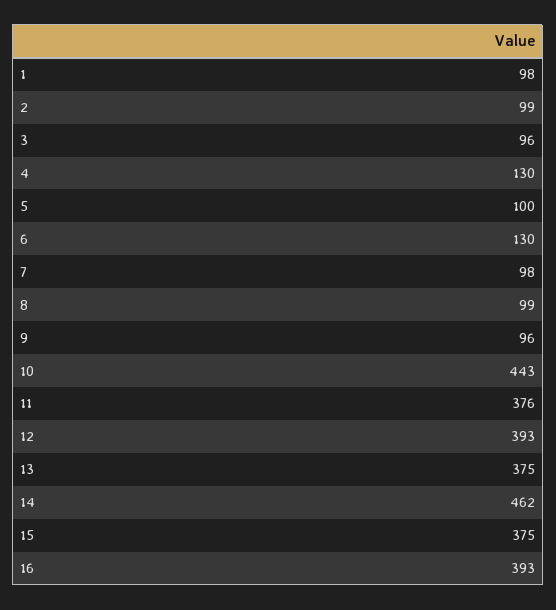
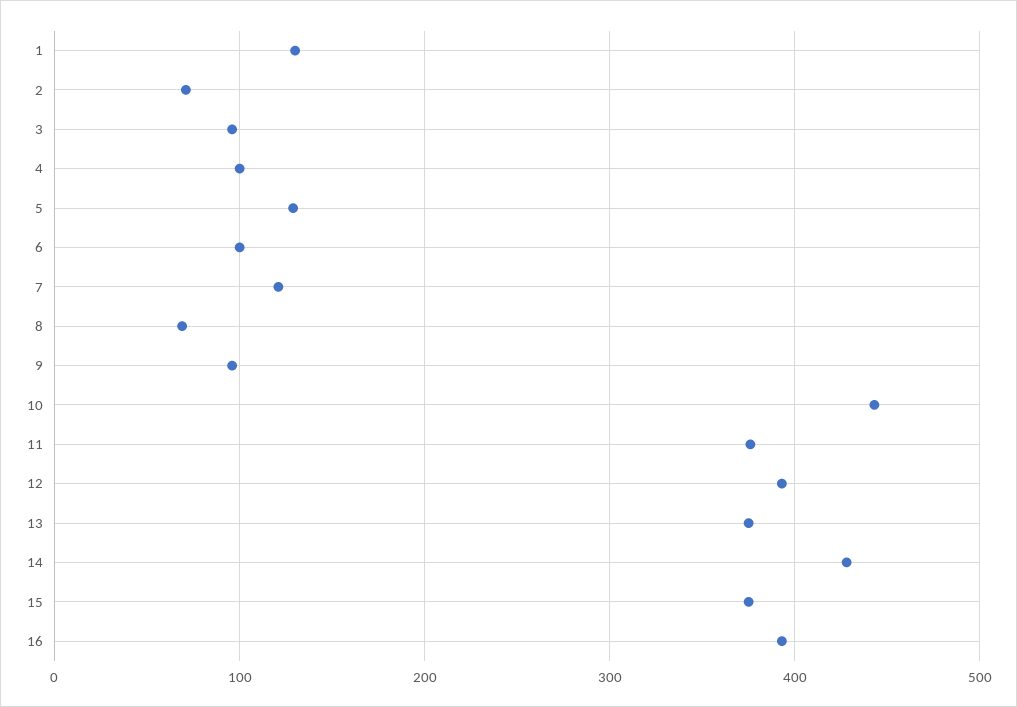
1: 98 -> 130
2: 99 -> 70
4: 130 -> 100
5: 100 -> 130
6: 130 -> 100
7: 98 -> 120
8: 99 -> 70
14: 462 -> 430

